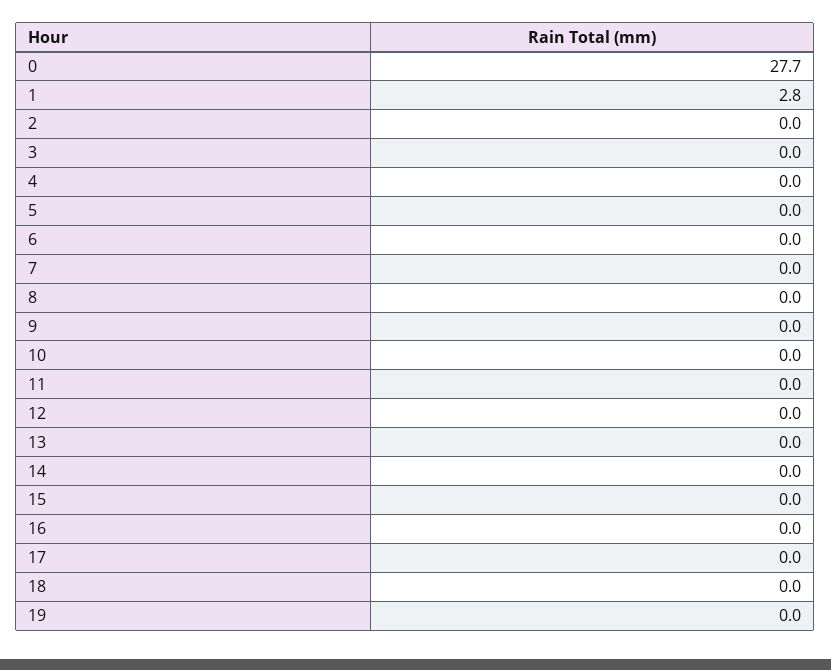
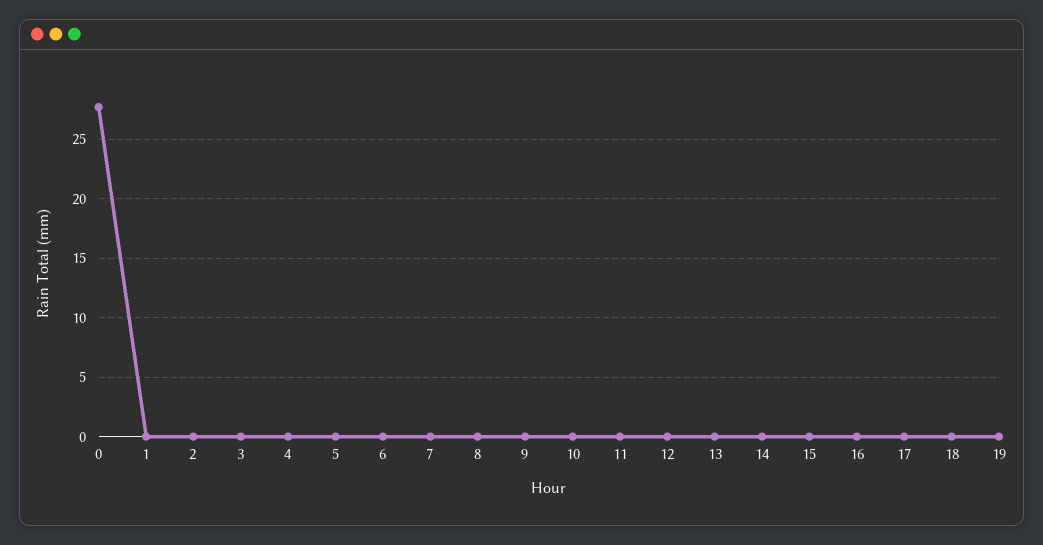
1: 2.8 -> 0

